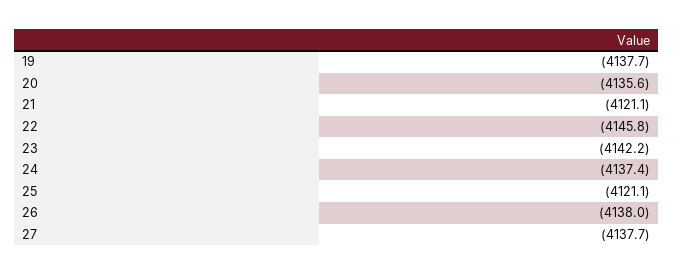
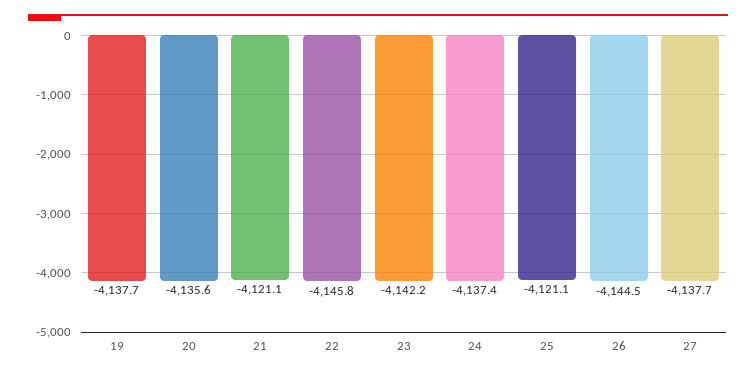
26: -4138 -> -4144.5

